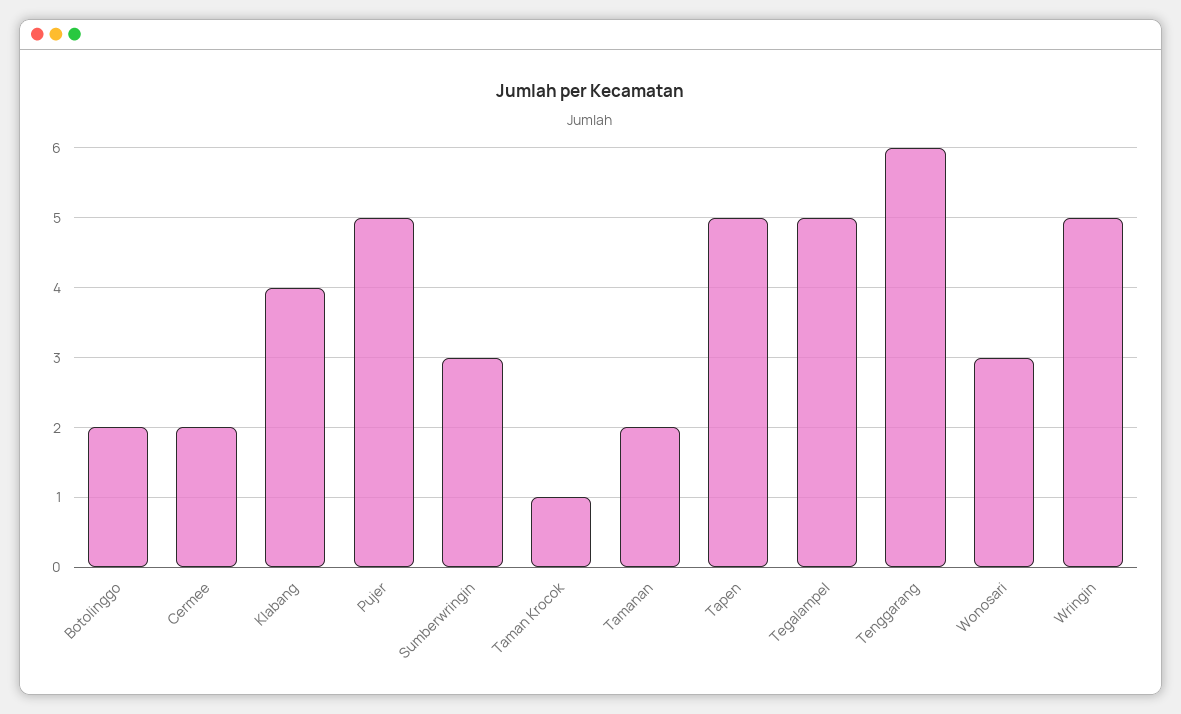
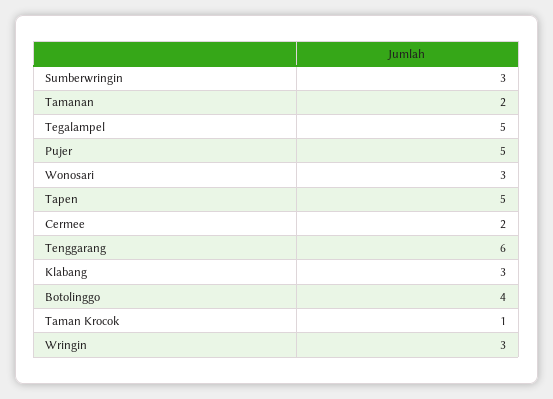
Botolinggo: 2 -> 4
Klabang: 4 -> 3
Wringin: 5 -> 3

